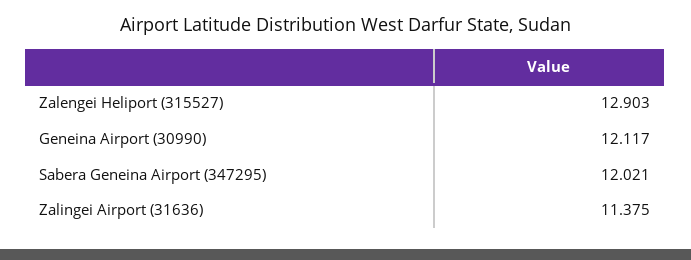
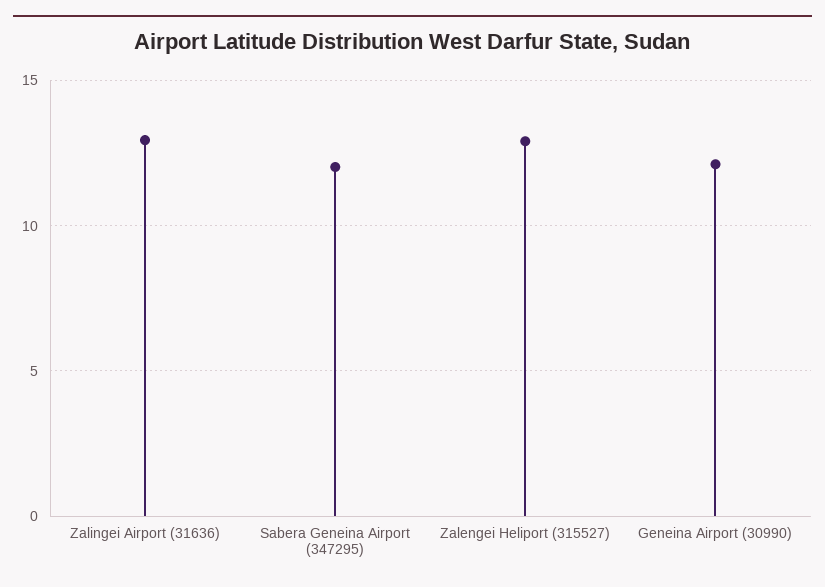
Zalingei Airport (31636): 11.375 -> 13

